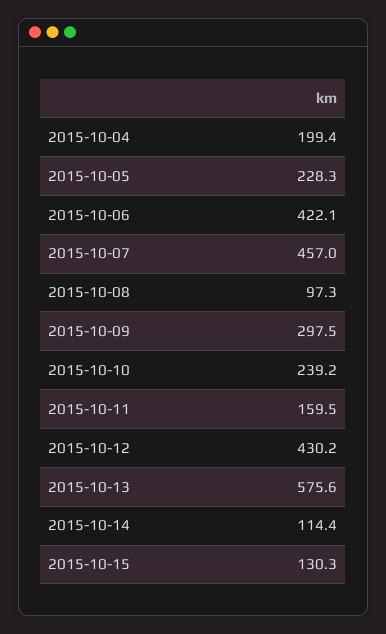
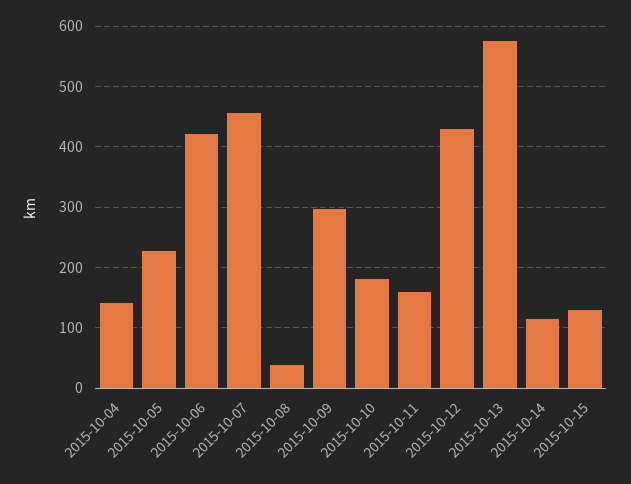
2015-10-04: 199.4 -> 140
2015-10-08: 97.3 -> 40
2015-10-10: 239.2 -> 180

